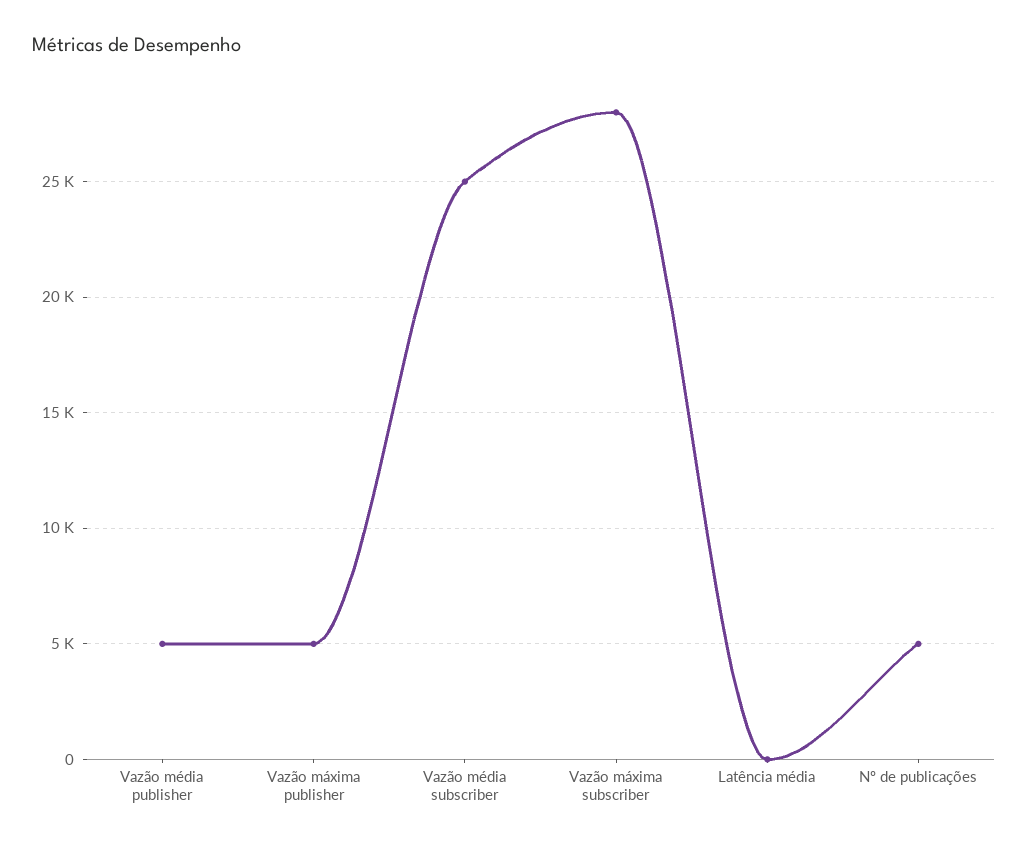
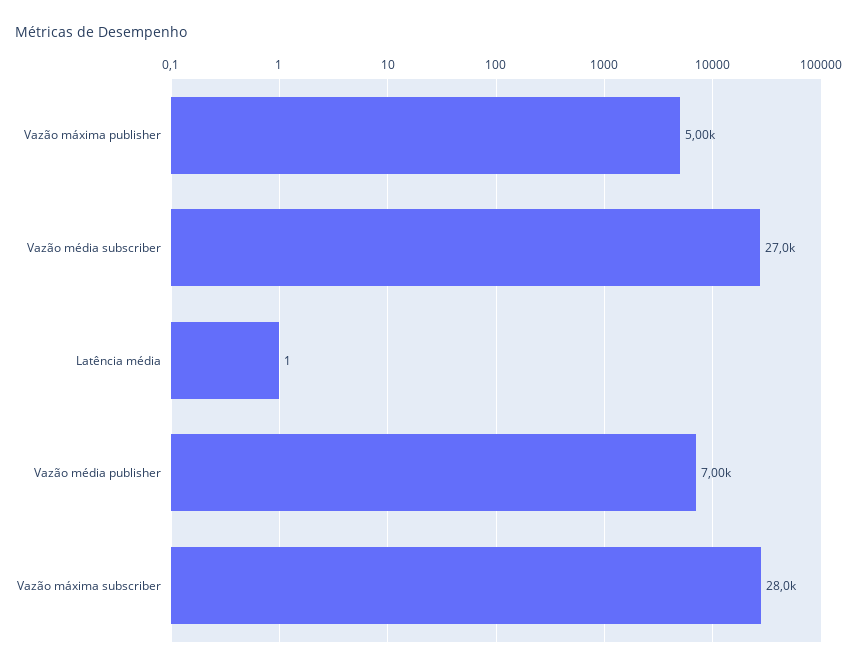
Vazão média publisher: 5000 -> 7000
Vazão média subscriber: 25000 -> 27000
Nº de publicações: 5000 -> none

